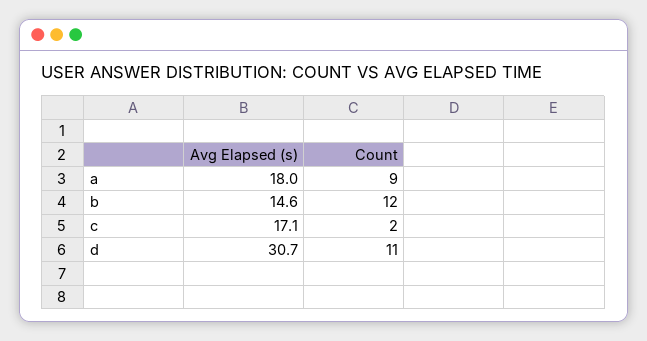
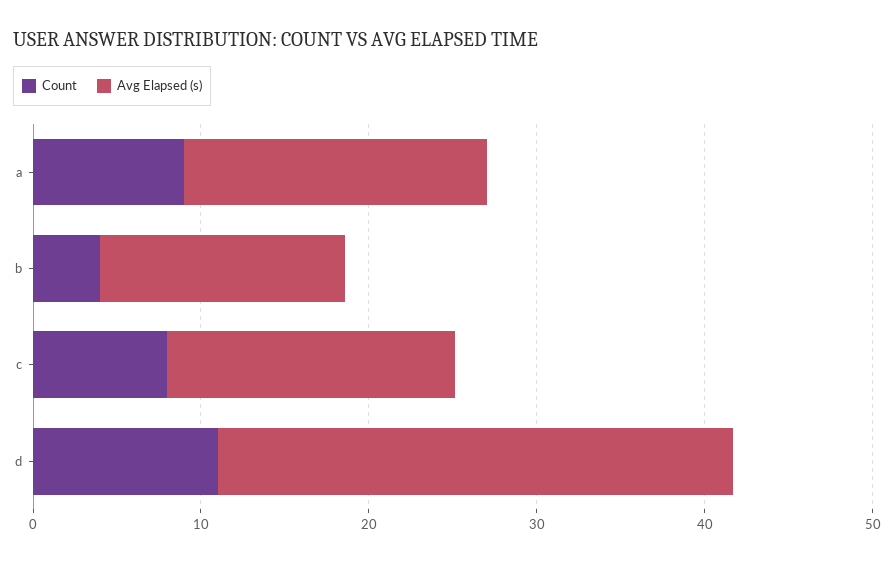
Count, b: 12 -> 4
Count, c: 2 -> 8

